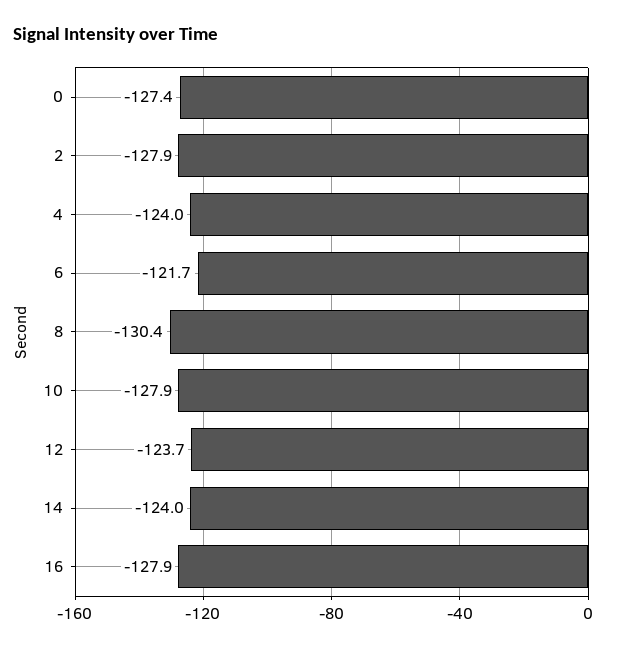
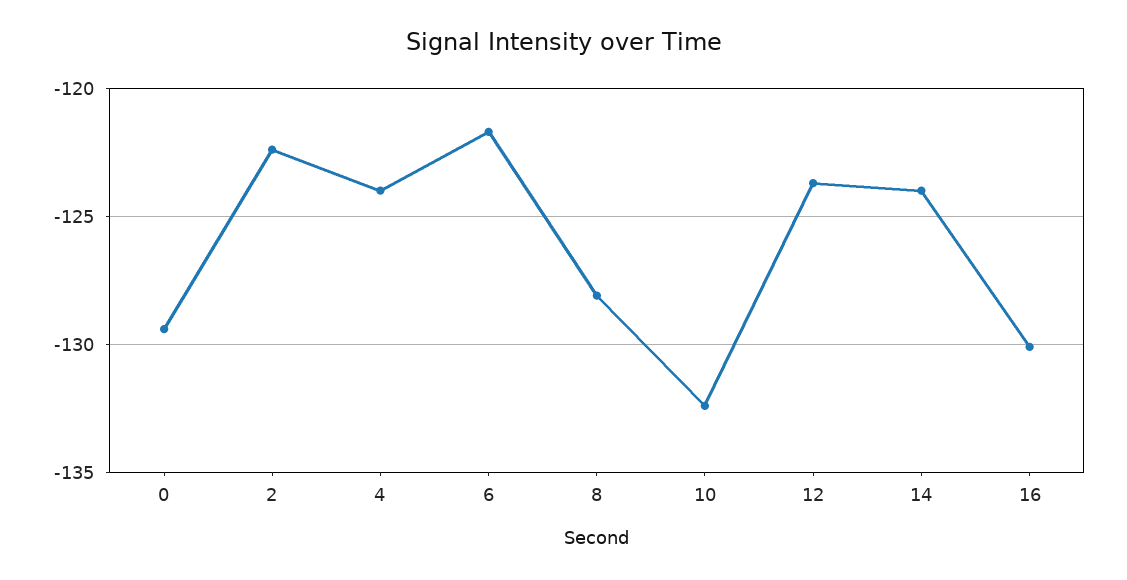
0: -127.4 -> -129.5
2: -127.9 -> -122.5
8: -130.4 -> -128
10: -127.9 -> -132.5
16: -127.9 -> -130

